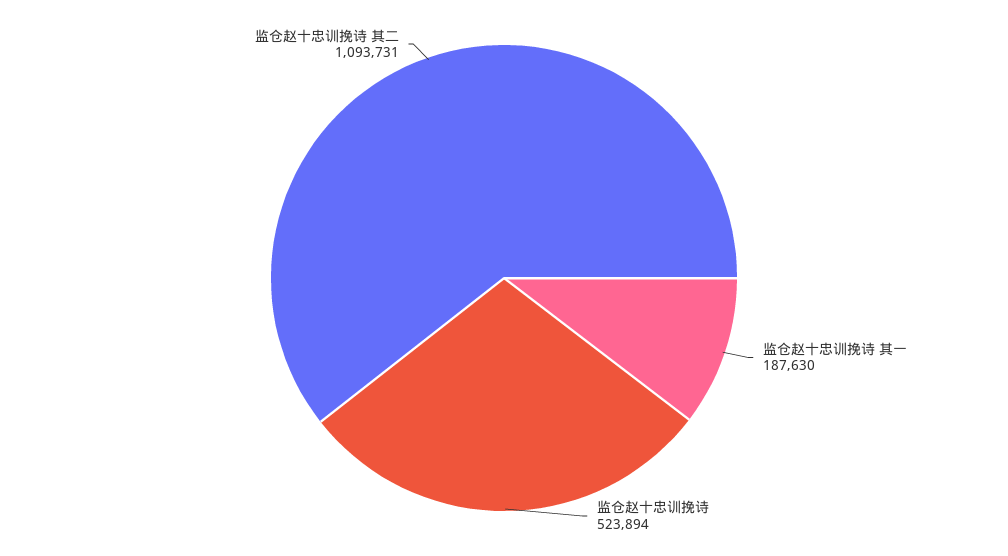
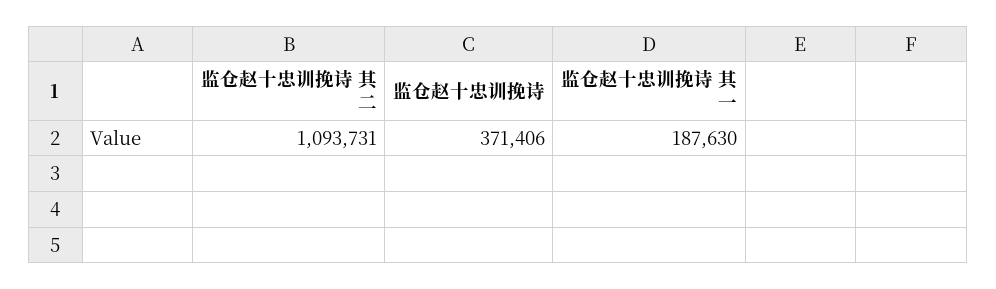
监仓赵十忠训挽诗: 523894 -> 371406

